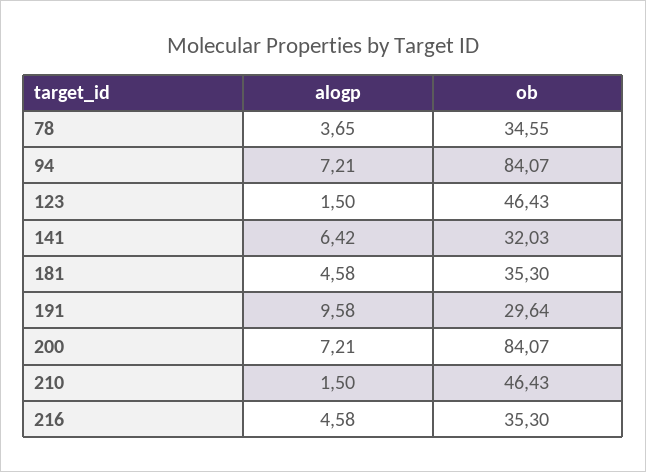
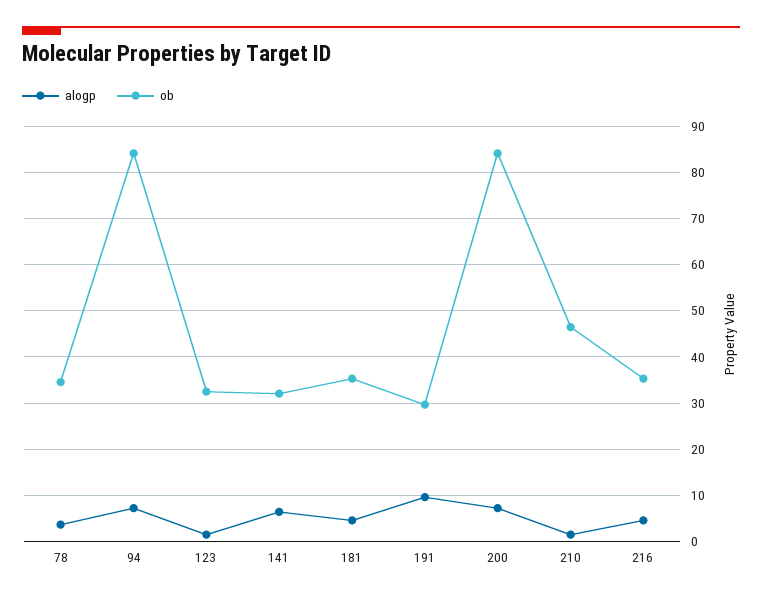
ob, 123: 46.43 -> 32

